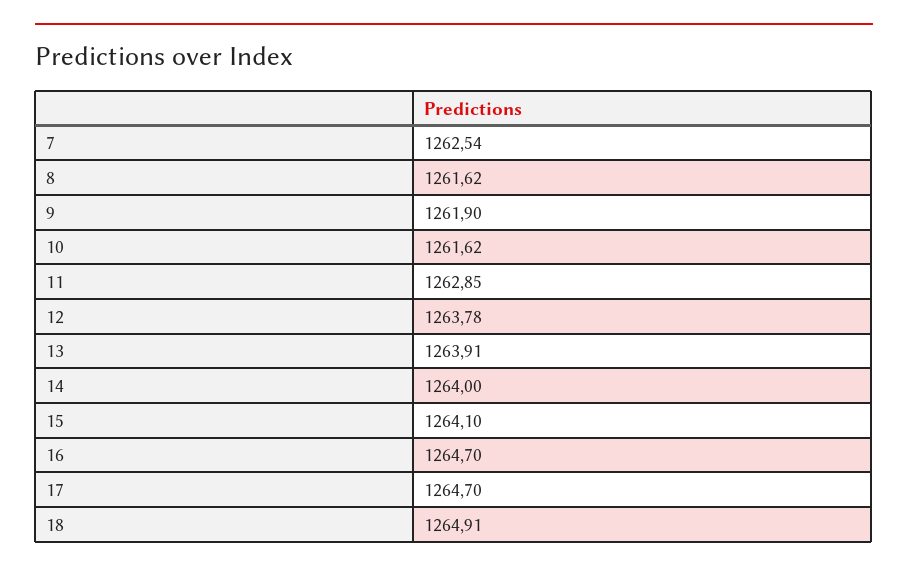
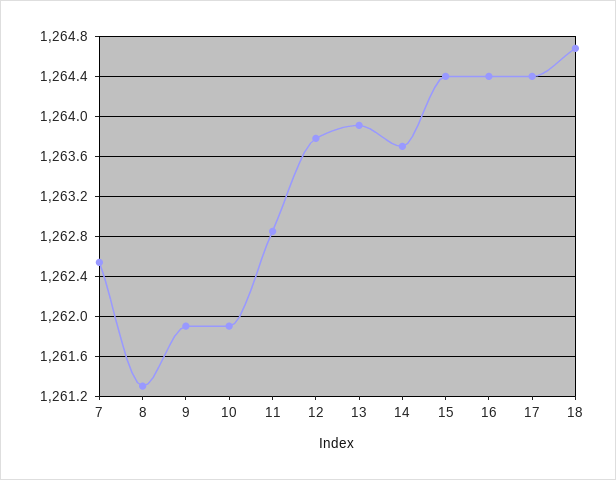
8: 1261.62 -> 1261.3
10: 1261.62 -> 1261.9
14: 1264 -> 1263.7
15: 1264.1 -> 1264.4
16: 1264.7 -> 1264.4
17: 1264.7 -> 1264.4
18: 1264.91 -> 1264.7

